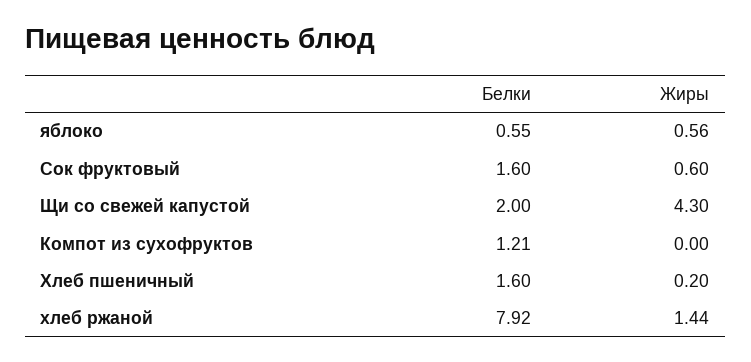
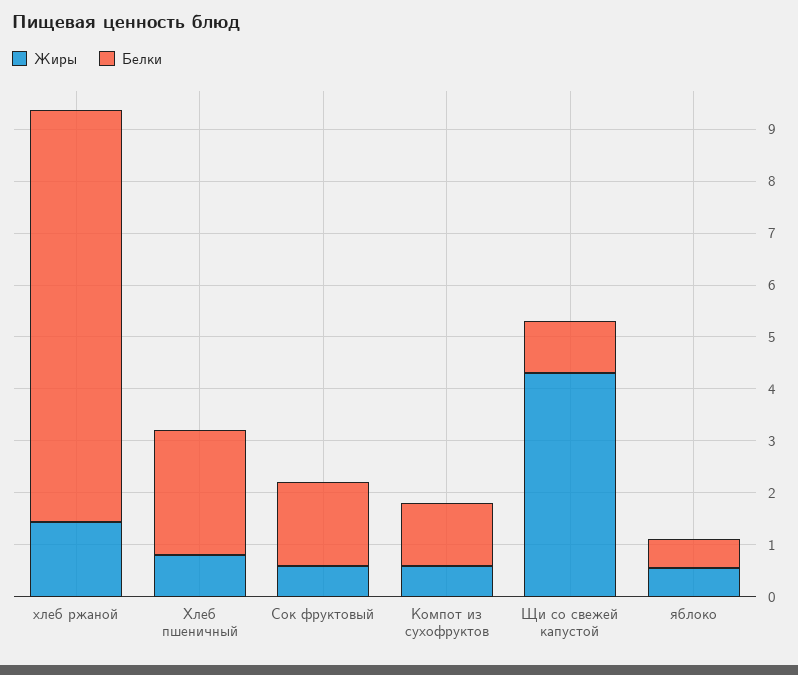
Белки, Щи со свежей капустой: 2 -> 1
Жиры, Компот из сухофруктов: 0 -> 0.6
Белки, Хлеб пшеничный: 1.6 -> 2.4
Жиры, Хлеб пшеничный: 0.2 -> 0.8

